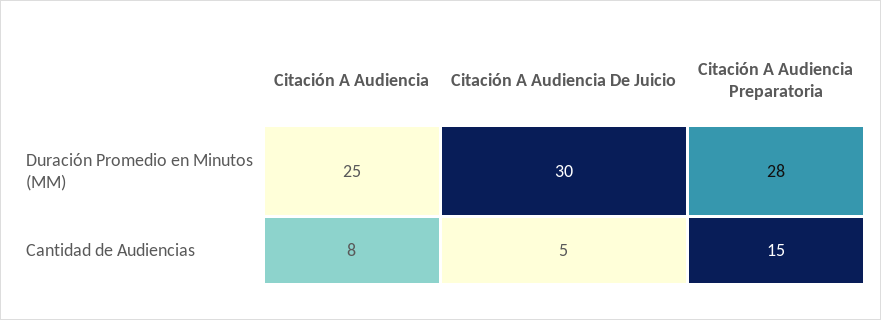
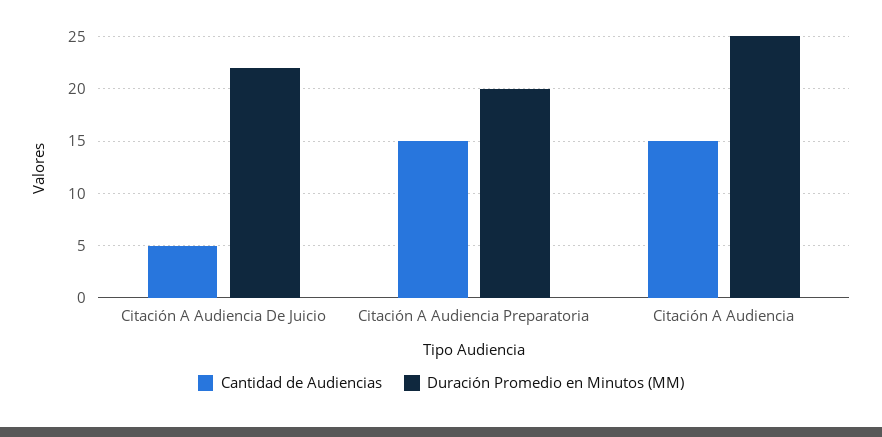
Duración Promedio en Minutos (MM), Citación A Audiencia De Juicio: 30 -> 22
Duración Promedio en Minutos (MM), Citación A Audiencia Preparatoria: 28 -> 20
Cantidad de Audiencias, Citación A Audiencia: 8 -> 15

